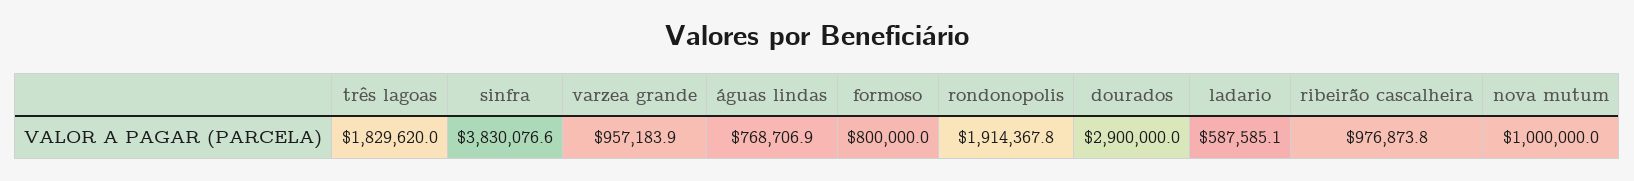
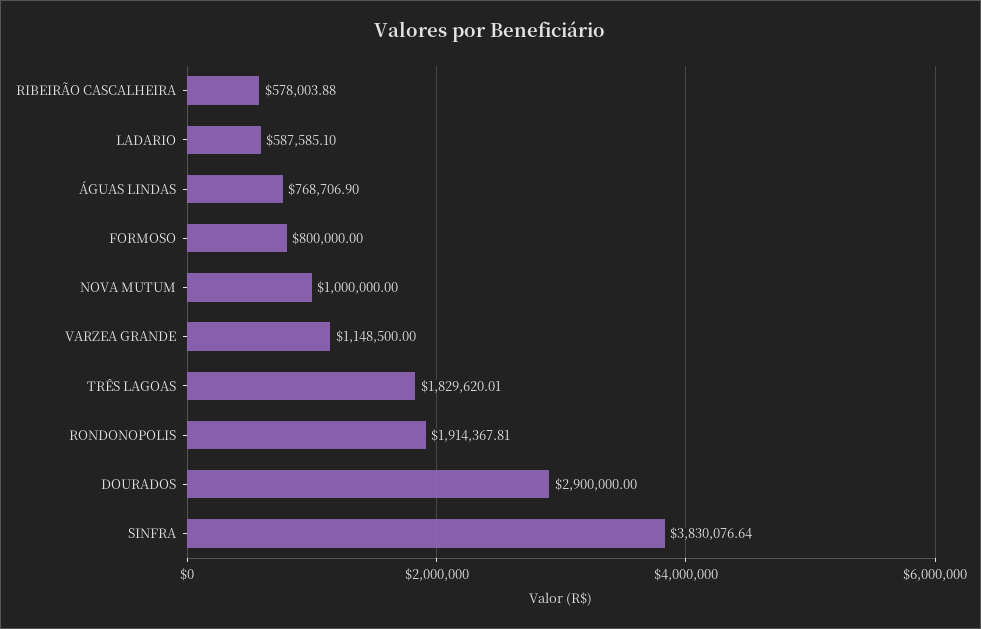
varzea grande: 957183.9 -> 1148500
ribeirão cascalheira: 976873.8 -> 578003.88

